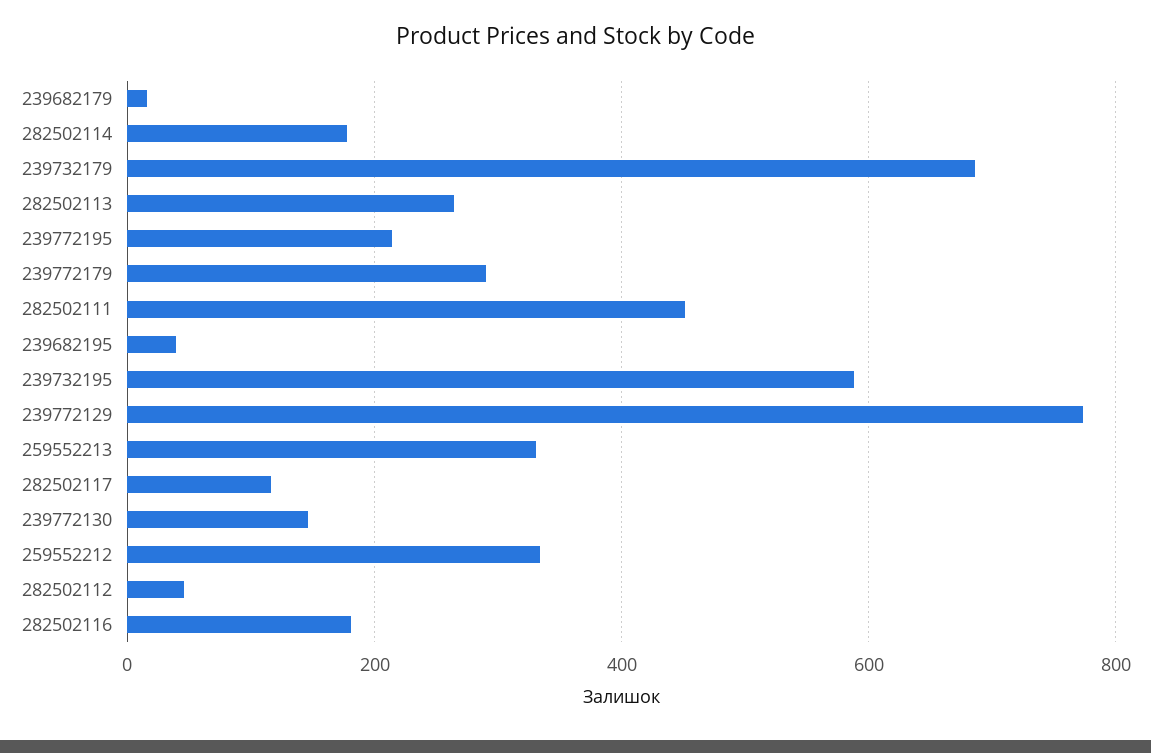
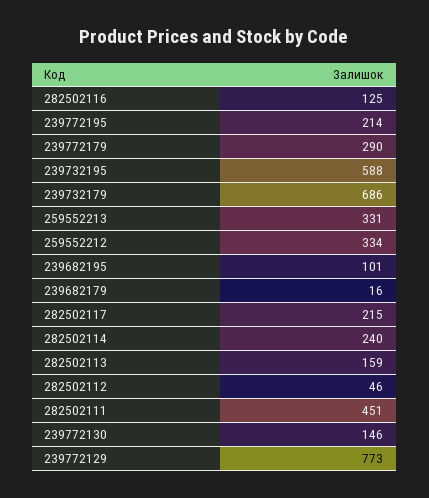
282502114: 180 -> 240
282502113: 260 -> 159
239682195: 40 -> 101
282502117: 120 -> 215
282502116: 180 -> 125

